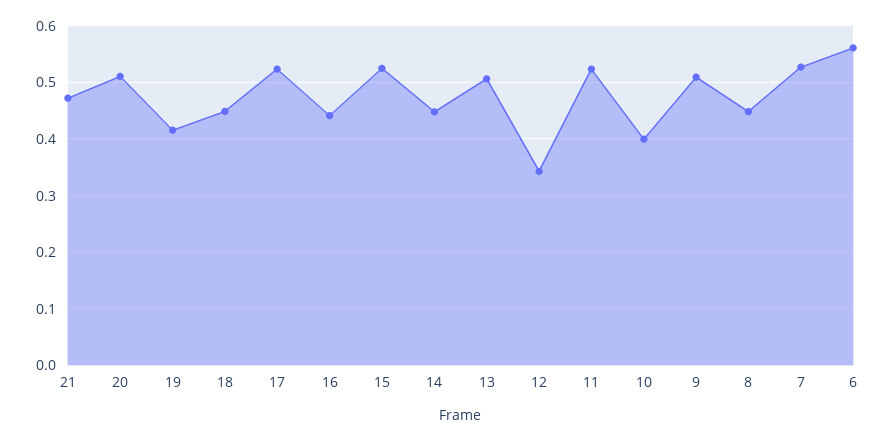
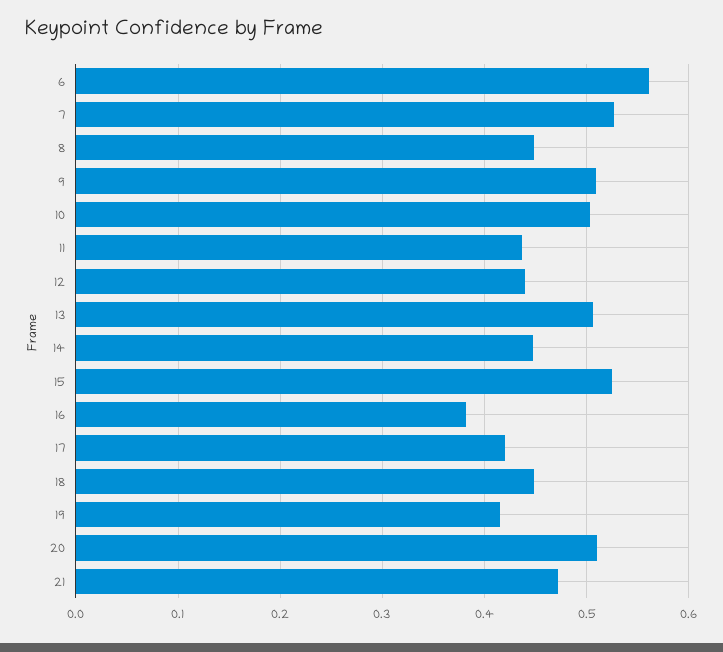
17: 0.52 -> 0.42
16: 0.44 -> 0.38
12: 0.34 -> 0.44
11: 0.52 -> 0.44
10: 0.4 -> 0.5

